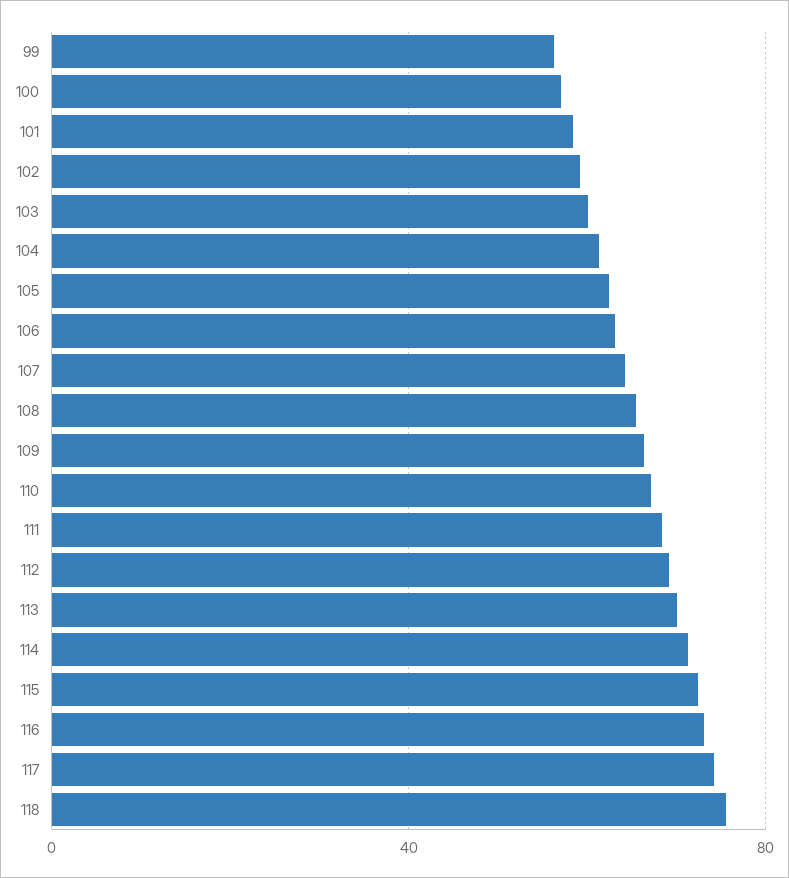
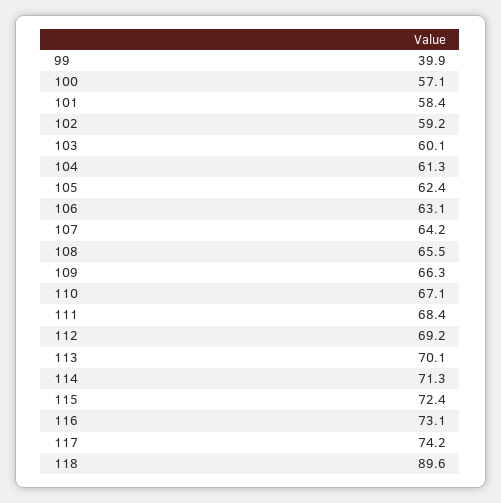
99: 55 -> 39.9
118: 75 -> 89.6

